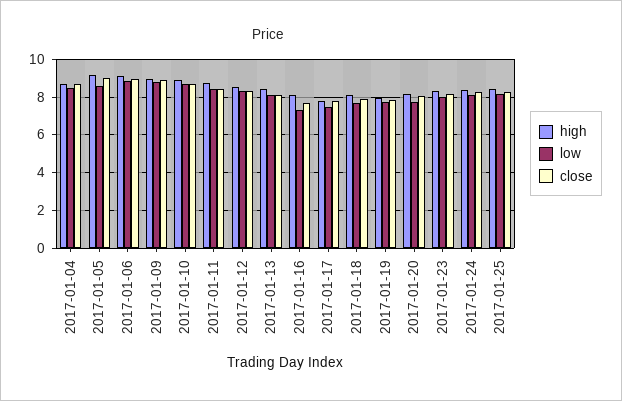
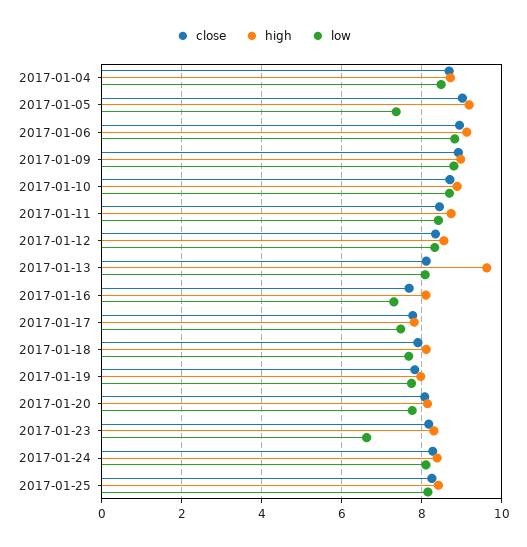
low, 2017-01-05: 8.5 -> 7.4
high, 2017-01-13: 8.5 -> 9.6
low, 2017-01-23: 8 -> 6.6

